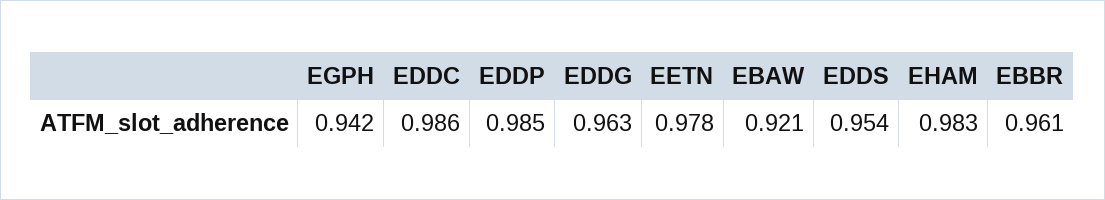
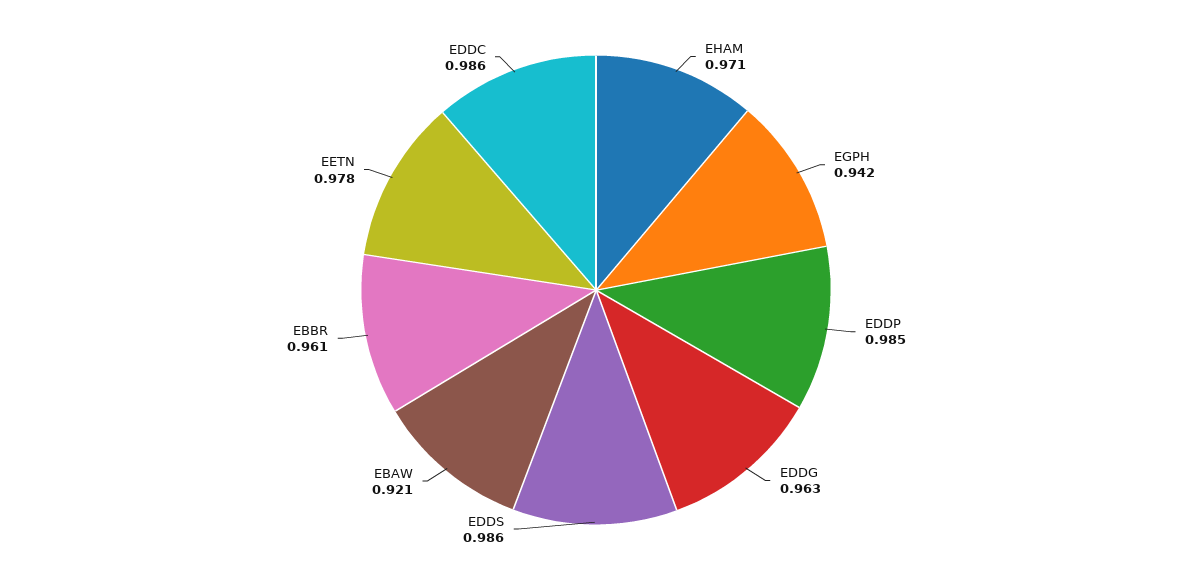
EDDS: 0.954 -> 0.986
EHAM: 0.983 -> 0.971

